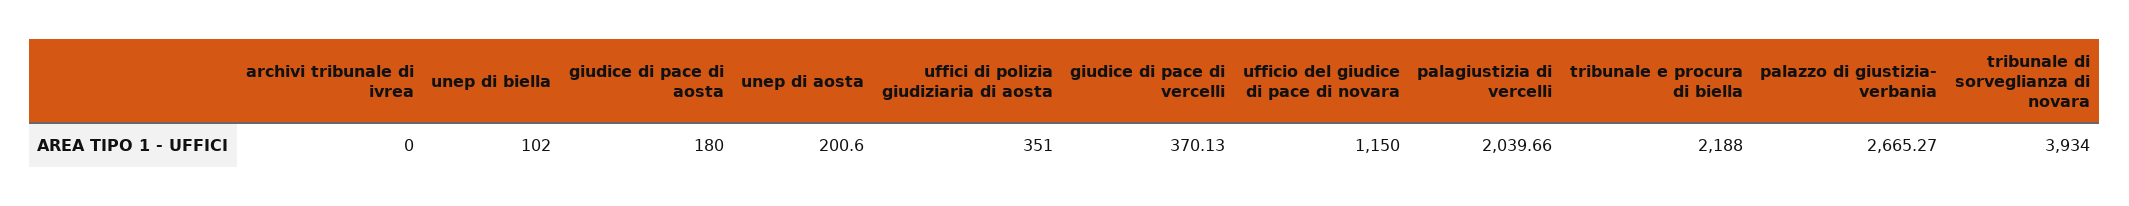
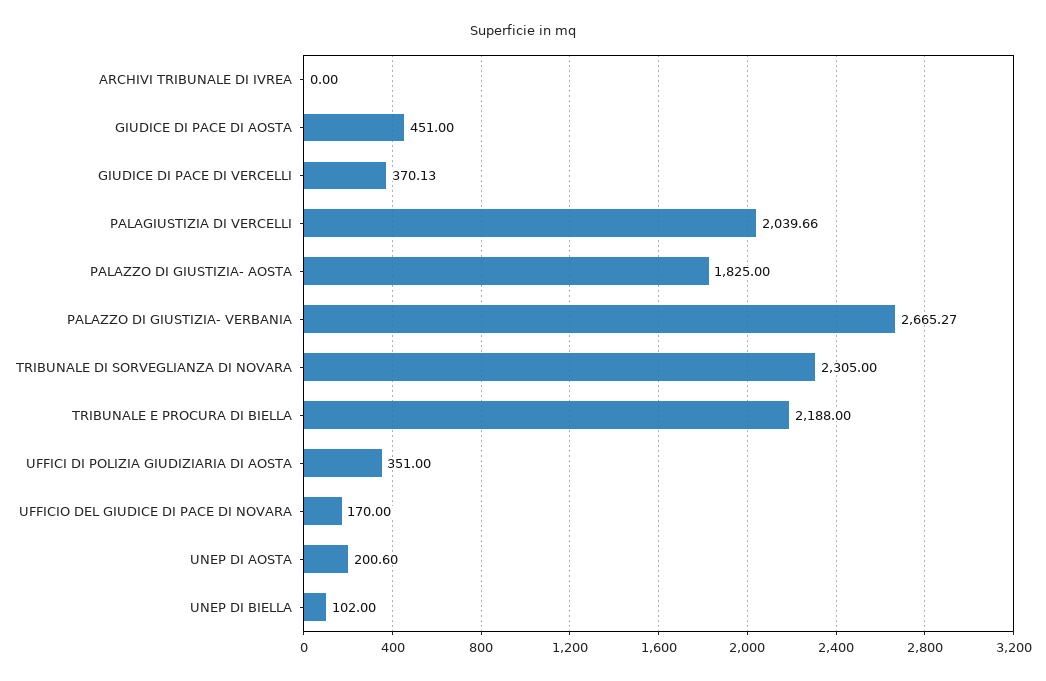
giudice di pace di aosta: 180 -> 451
ufficio del giudice di pace di novara: 1150 -> 170
tribunale di sorveglianza di novara: 3934 -> 2305
PALAZZO DI GIUSTIZIA- AOSTA: none -> 1825

